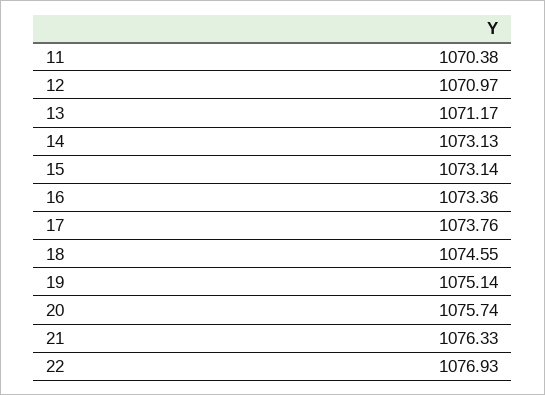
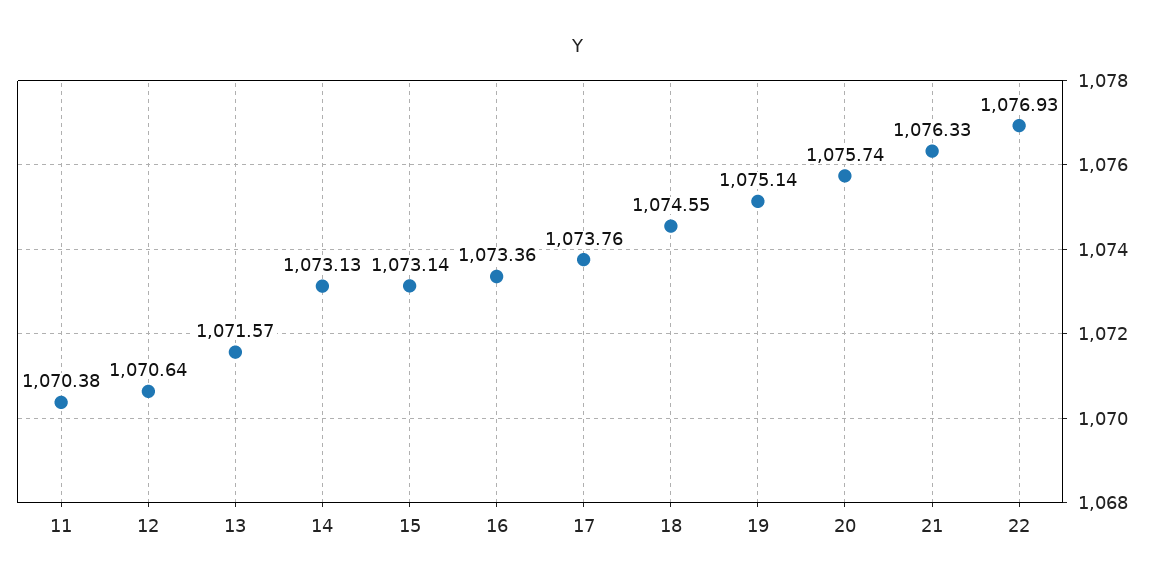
12: 1070.97 -> 1070.64
13: 1071.17 -> 1071.57

